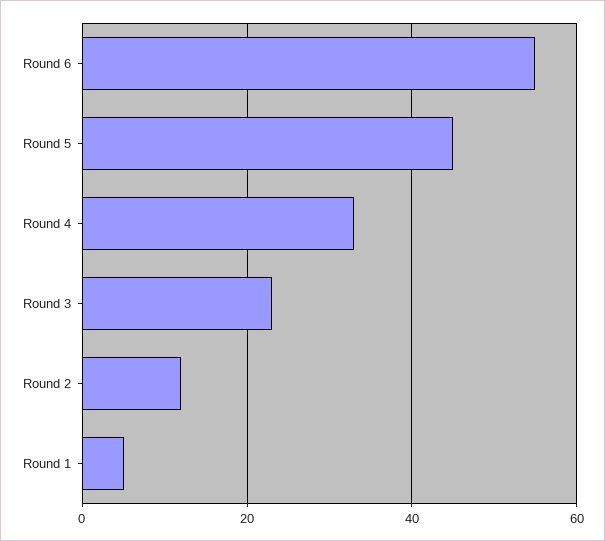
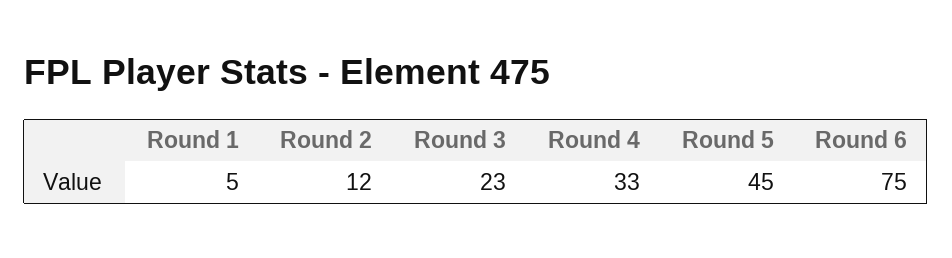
Round 6: 55 -> 75

